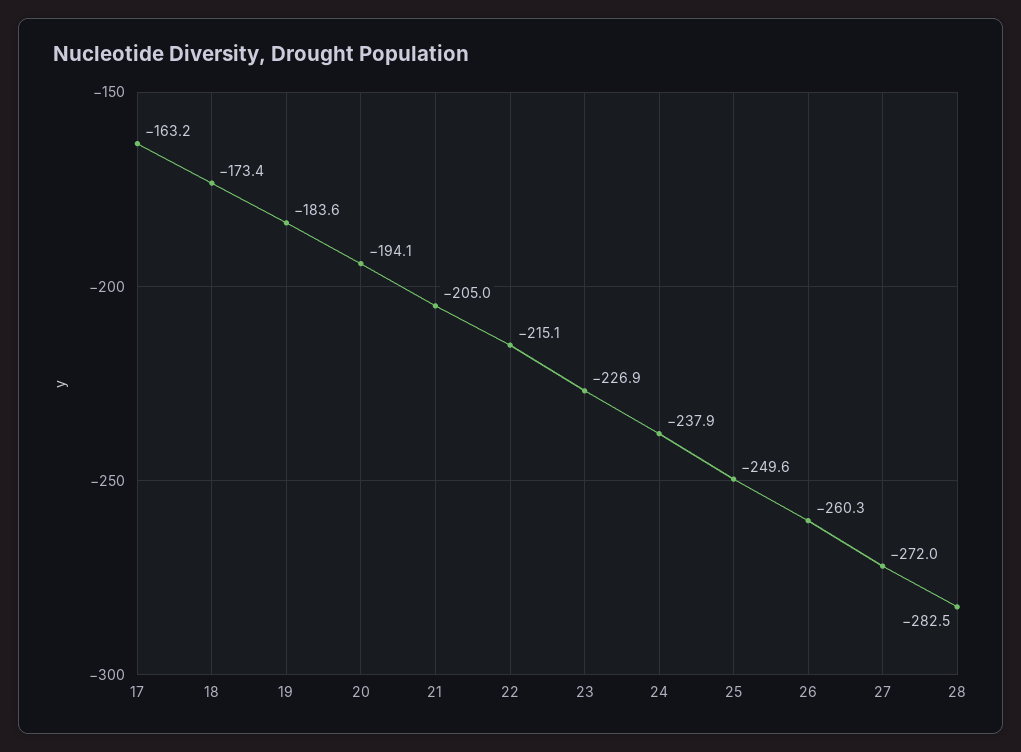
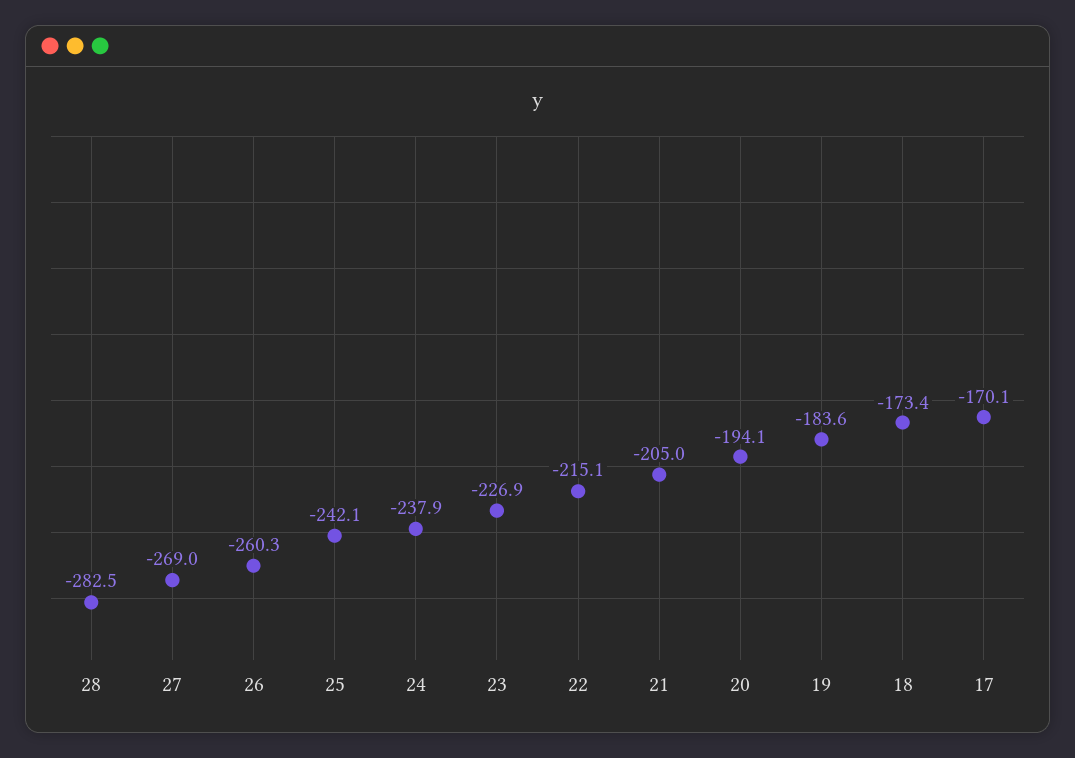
17: -163.2 -> -170.1
25: -249.6 -> -242.1
27: -272 -> -269

